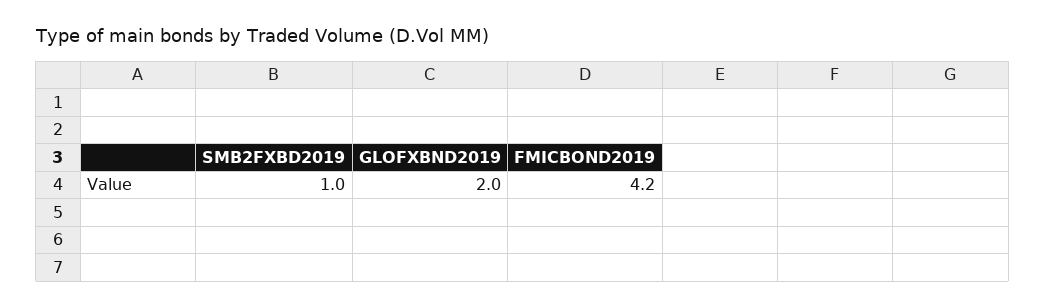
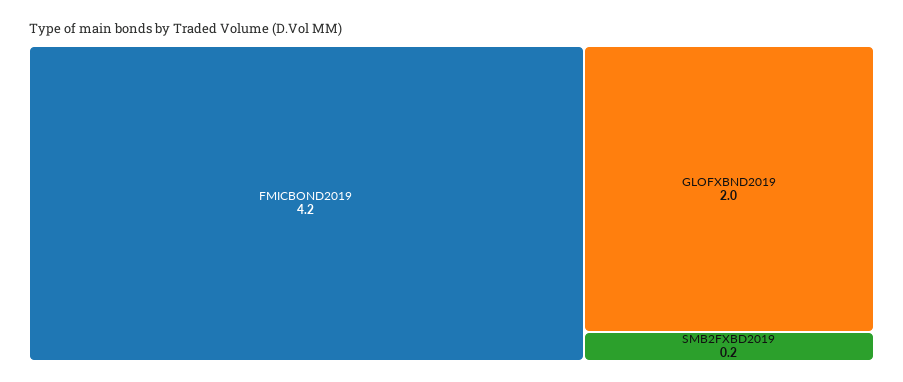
SMB2FXBD2019: 1 -> 0.2

